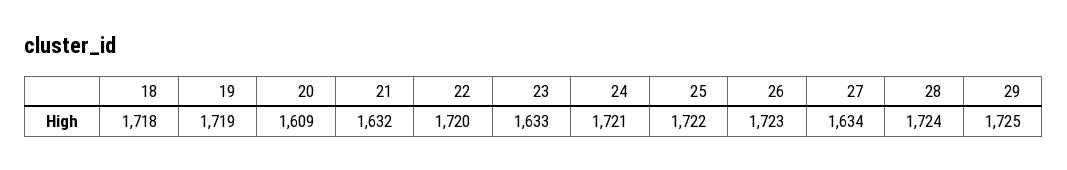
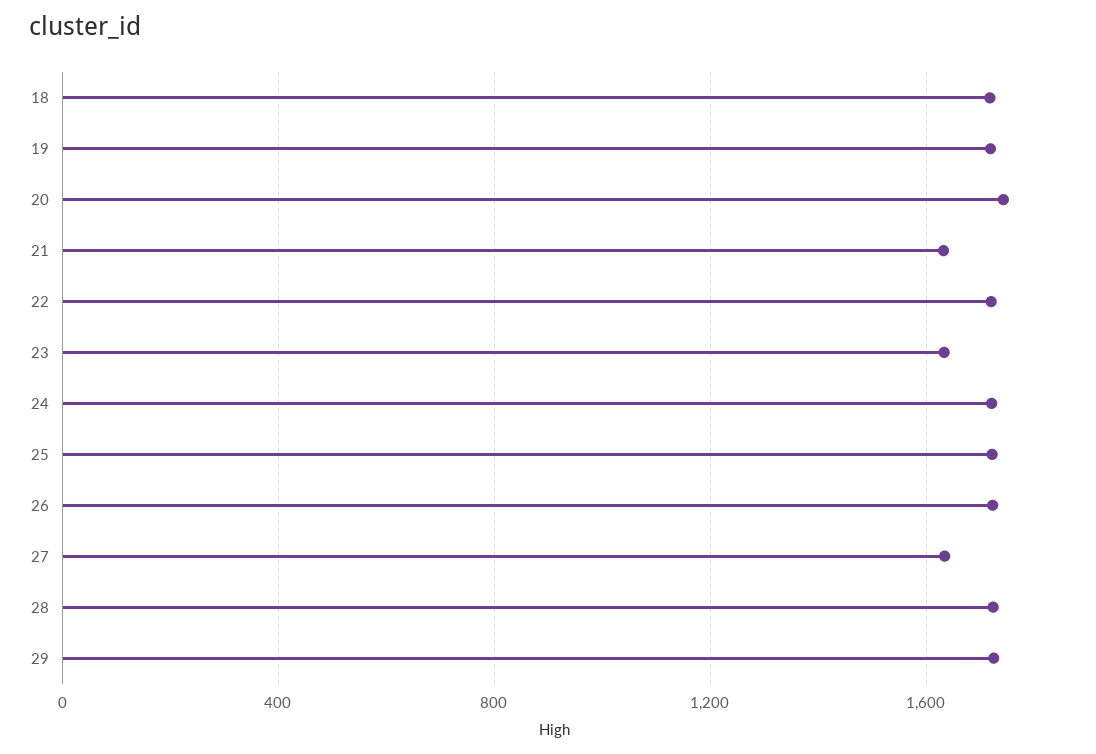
20: 1609 -> 1750

